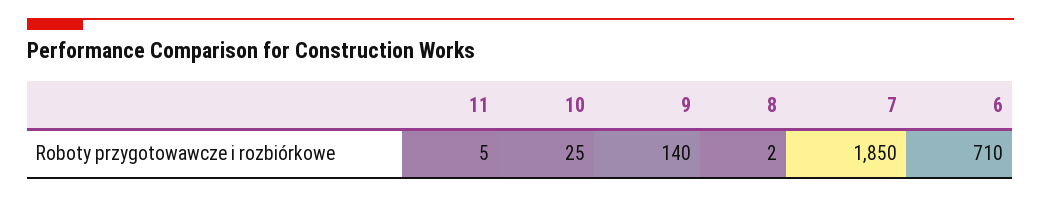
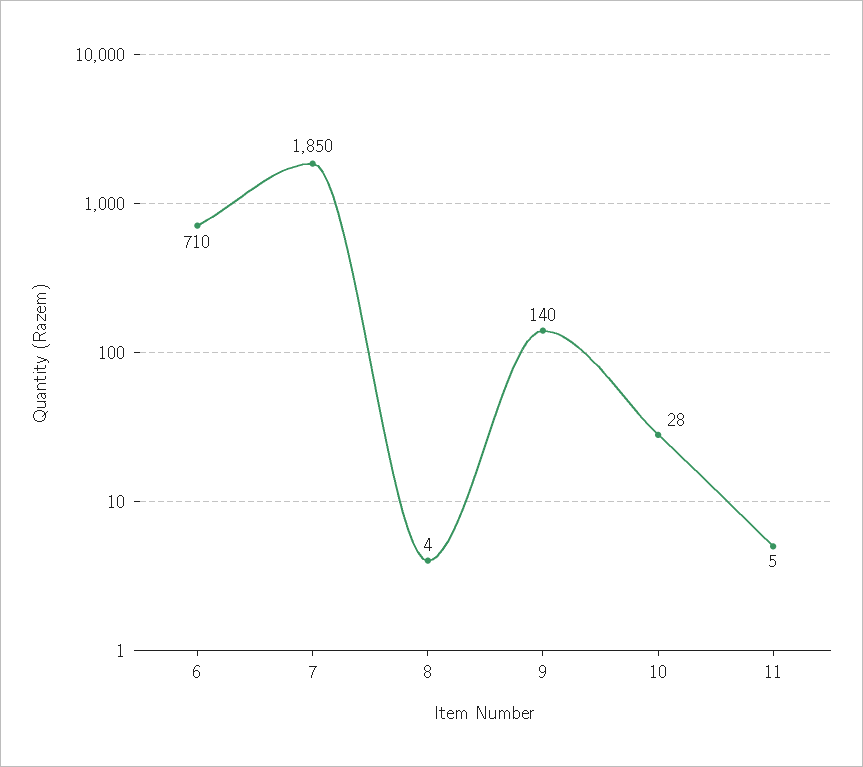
10: 25 -> 28
8: 2 -> 4

